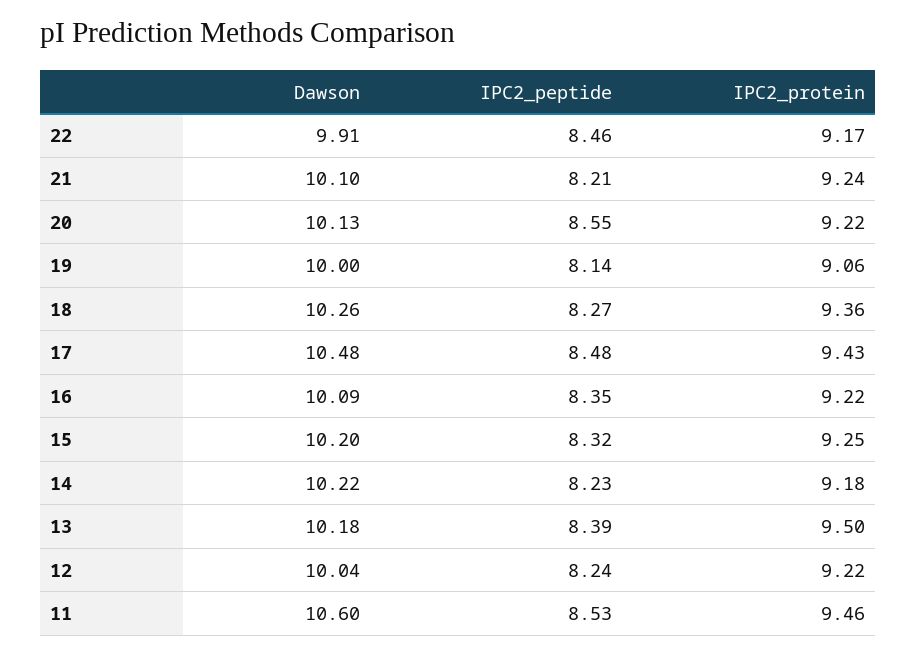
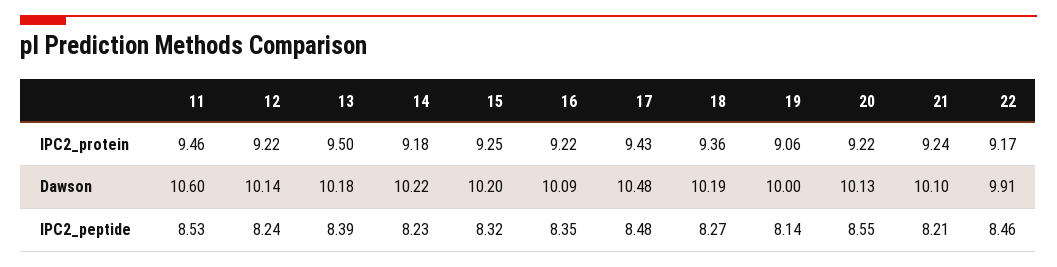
Dawson, 18: 10.26 -> 10.19
Dawson, 12: 10.04 -> 10.14

